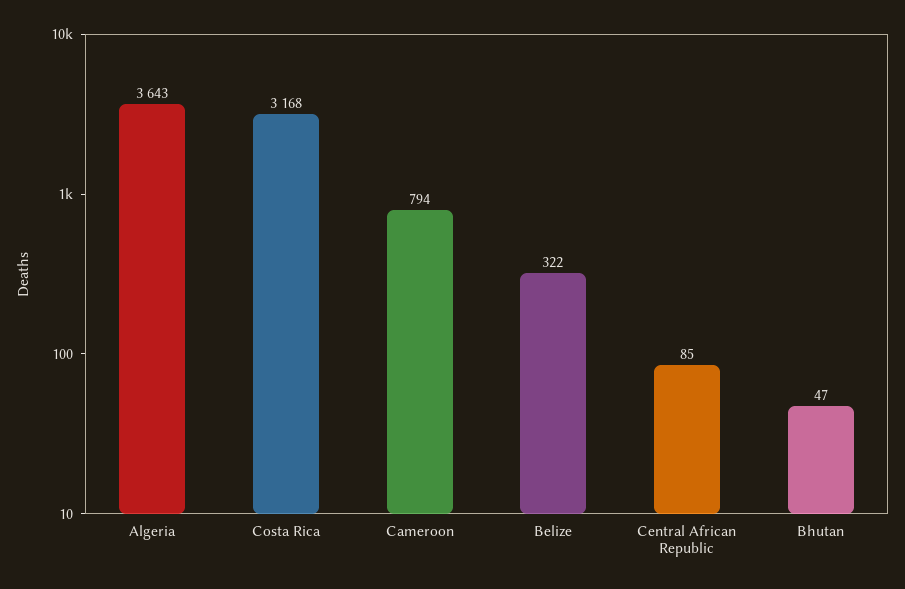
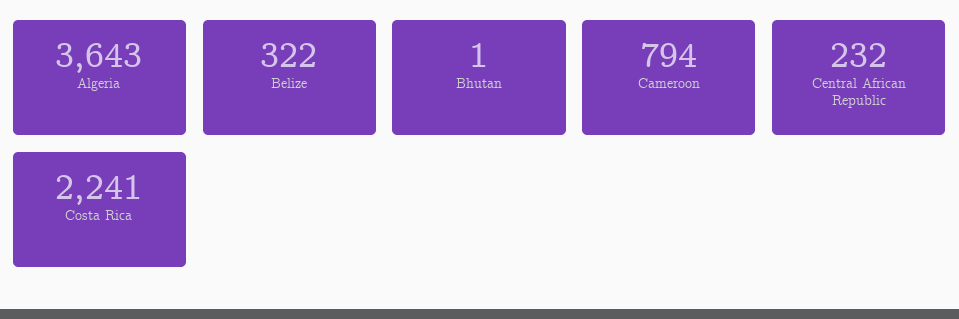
Costa Rica: 3168 -> 2241
Central African Republic: 85 -> 232
Bhutan: 47 -> 1

